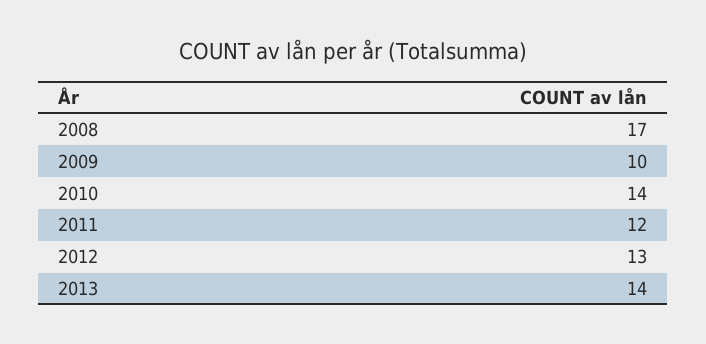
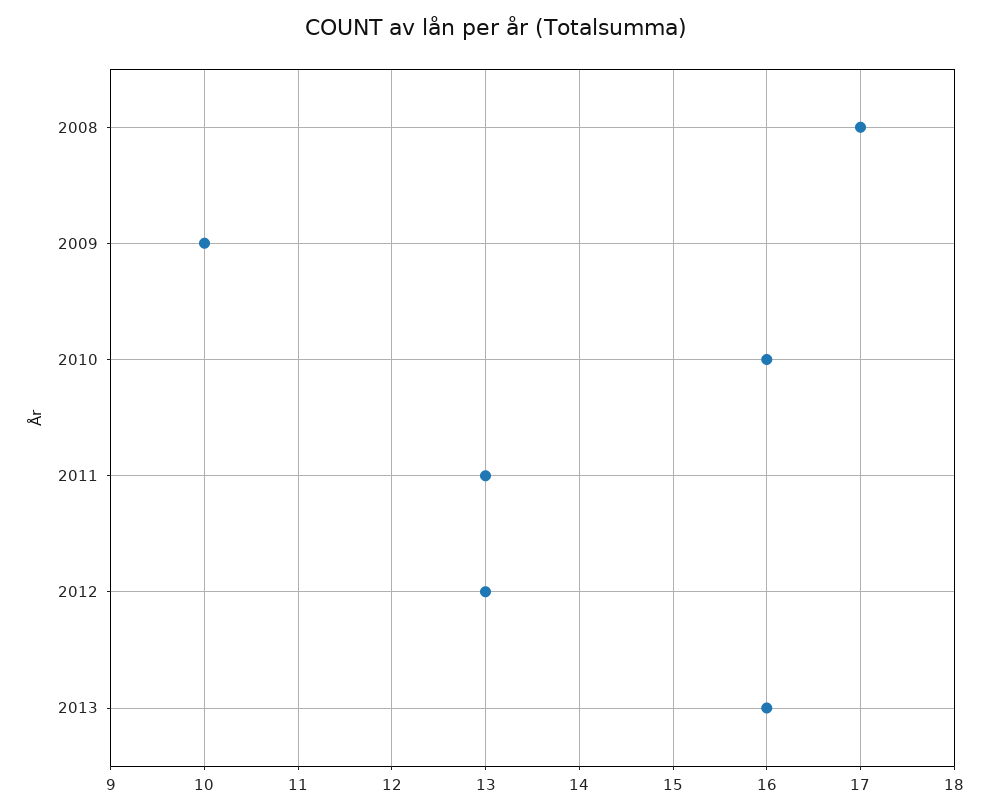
2010: 14 -> 16
2011: 12 -> 13
2013: 14 -> 16

